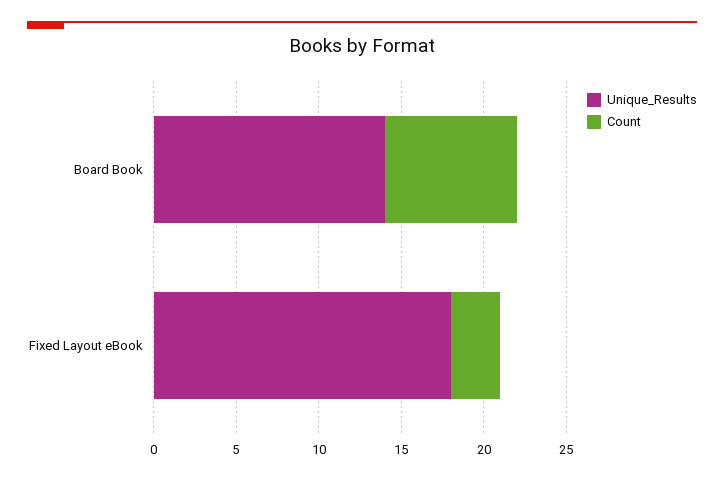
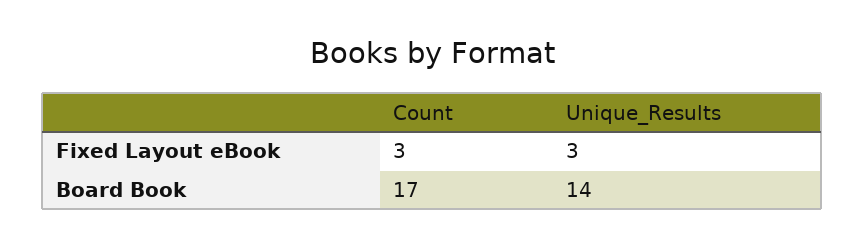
Count, Board Book: 8 -> 17
Unique_Results, Fixed Layout eBook: 18 -> 3

